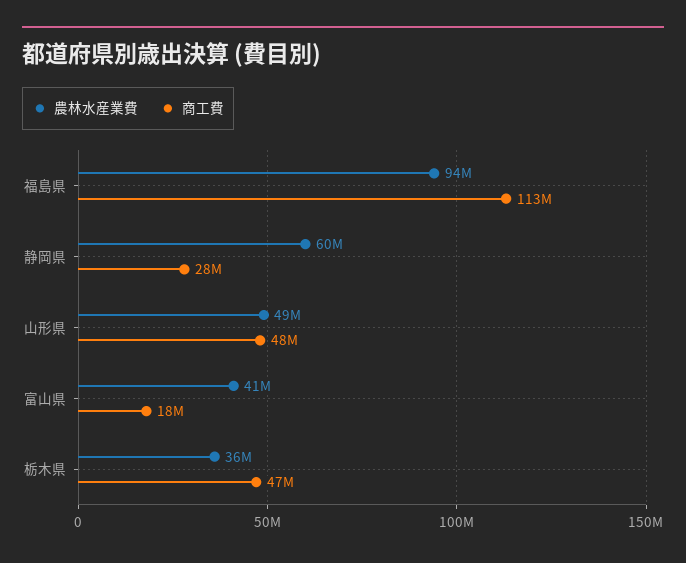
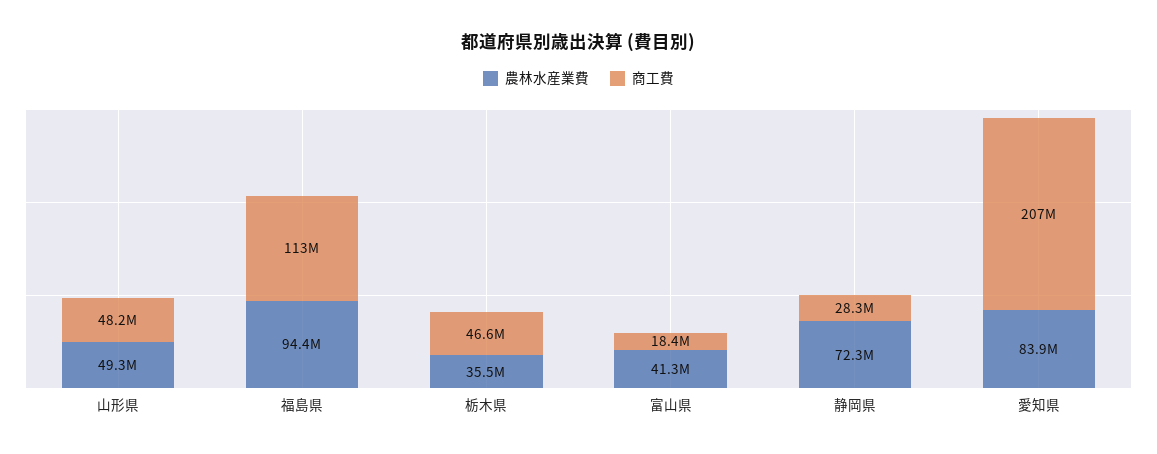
農林水産業費, 静岡県: 60000000 -> 72300000
農林水産業費, 愛知県: none -> 83900000
商工費, 愛知県: none -> 207000000

